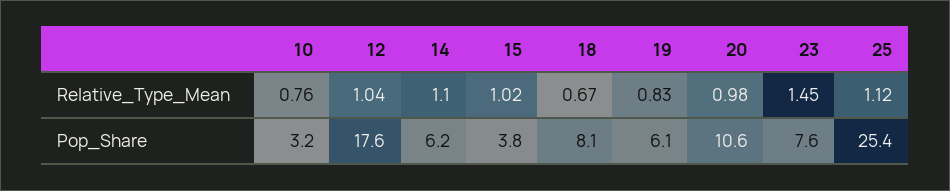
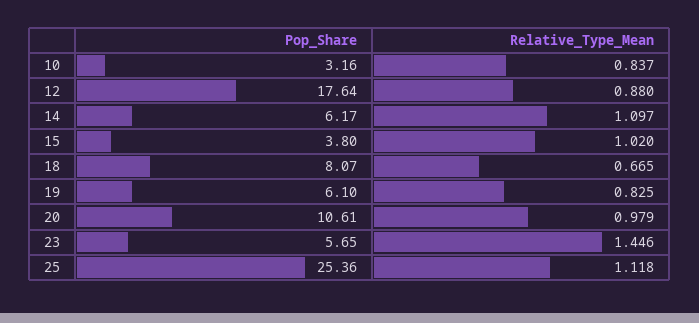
10, Relative_Type_Mean: 0.76 -> 0.837
12, Relative_Type_Mean: 1.04 -> 0.88
23, Pop_Share: 7.6 -> 5.65

